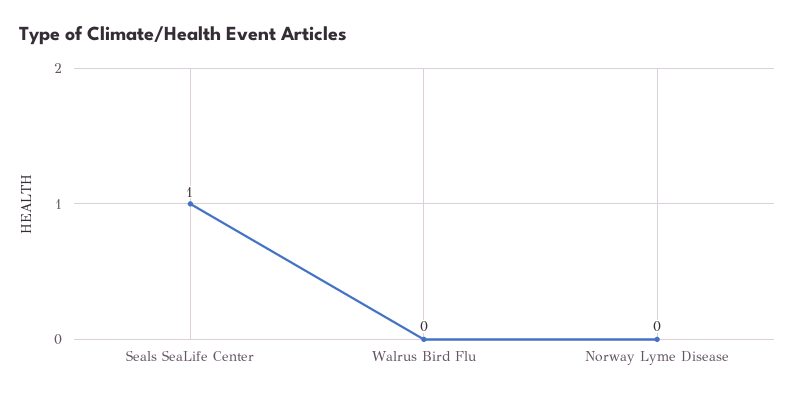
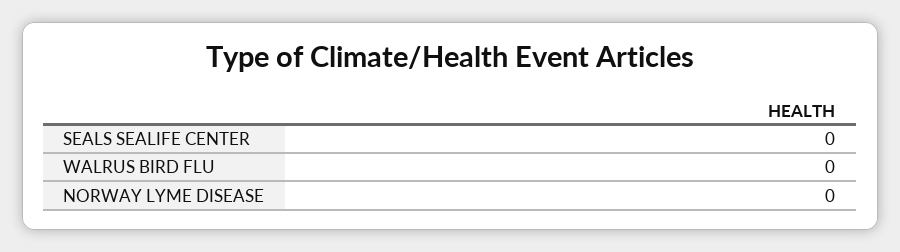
Seals SeaLife Center: 1 -> 0

